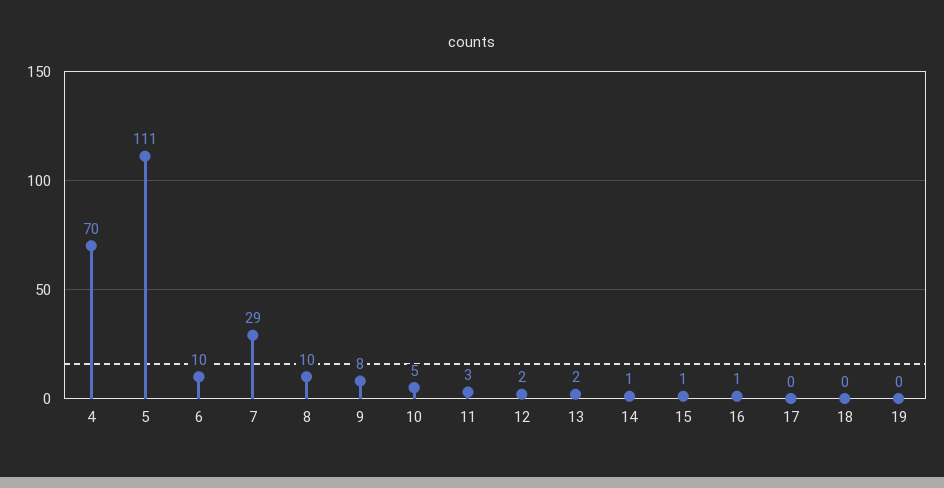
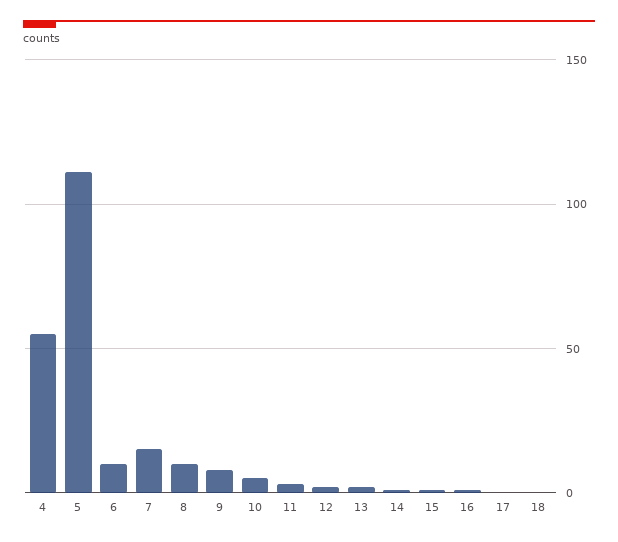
4: 70 -> 55
7: 29 -> 15
19: 0 -> none

